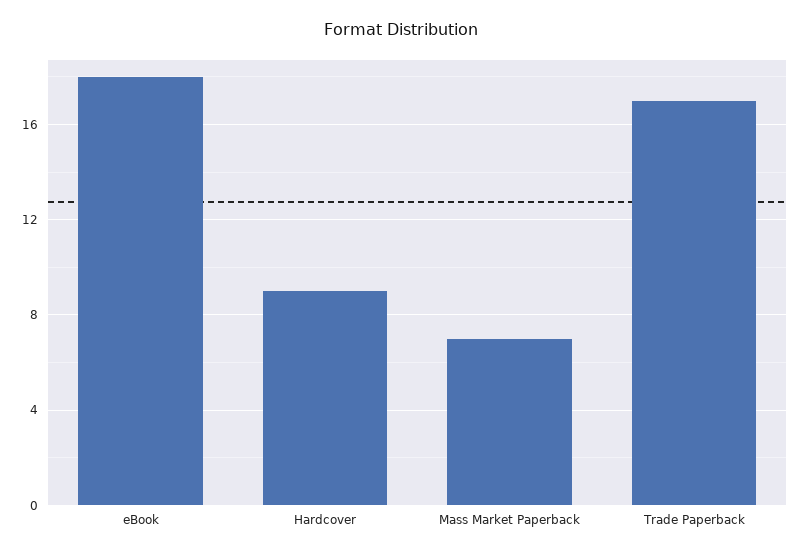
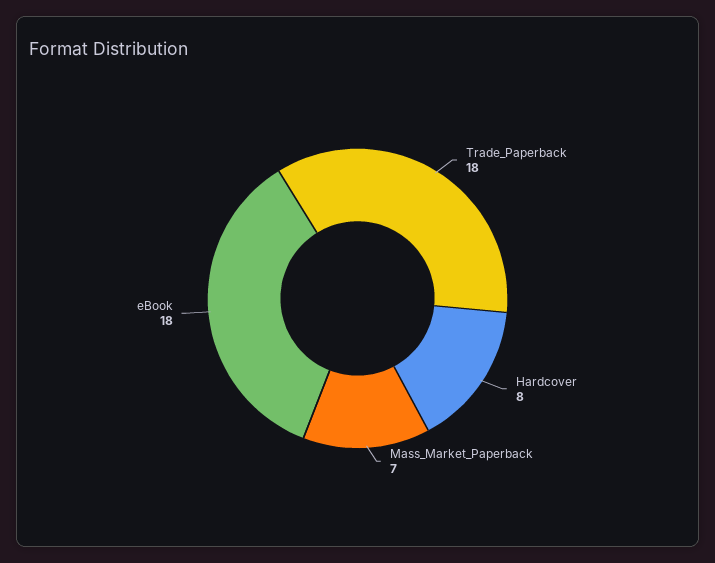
Hardcover: 9 -> 8
Trade Paperback: 17 -> 18

